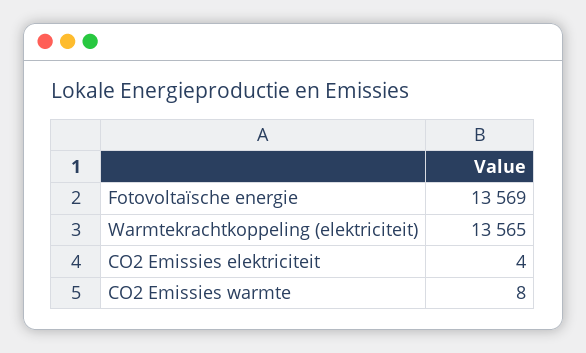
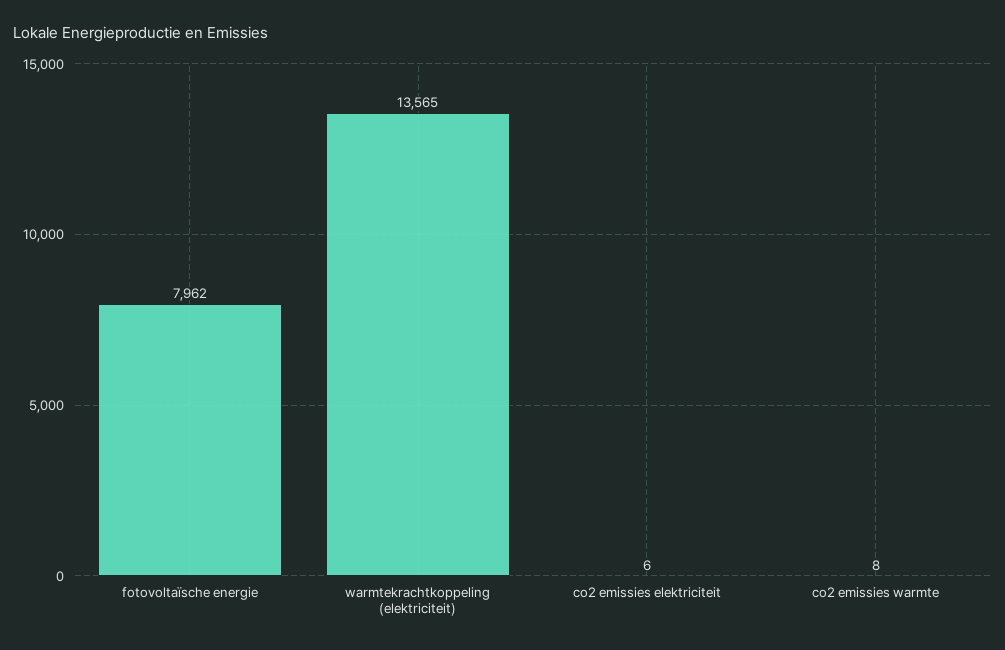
Fotovoltaïsche energie: 13569 -> 7962
CO2 Emissies elektriciteit: 4 -> 6

